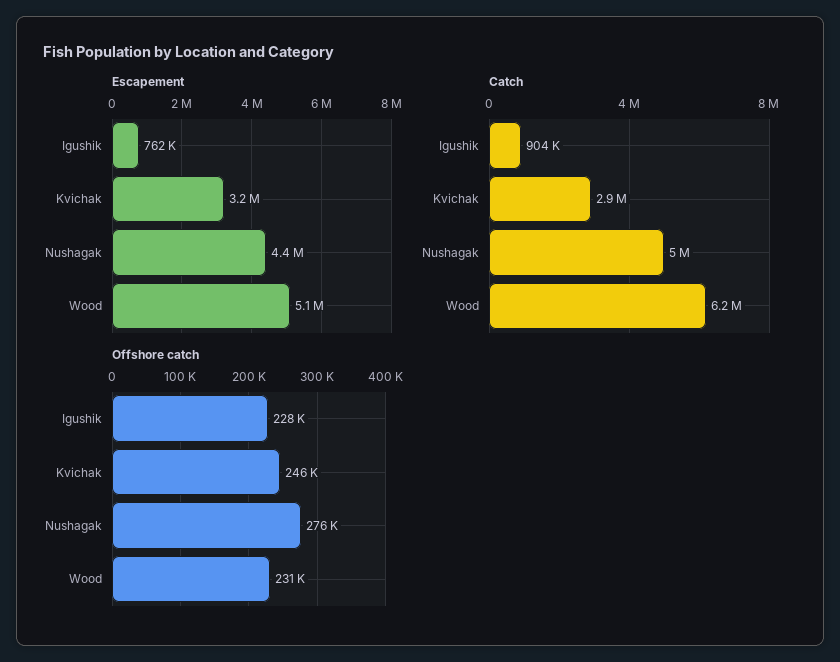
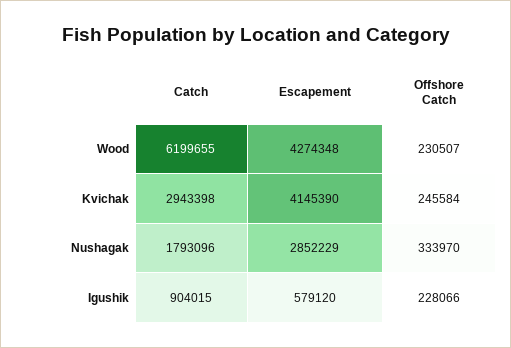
Escapement, Igushik: 762000 -> 579120
Escapement, Kvichak: 3200000 -> 4145390
Escapement, Nushagak: 4400000 -> 2852229
Escapement, Wood: 5100000 -> 4274348
Catch, Nushagak: 5000000 -> 1793096
Offshore catch, Nushagak: 276000 -> 333970

